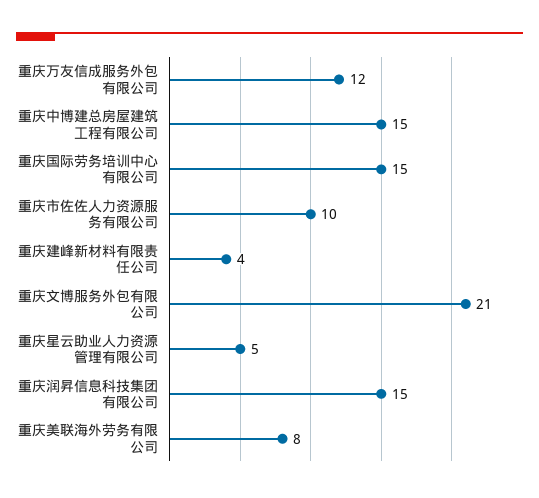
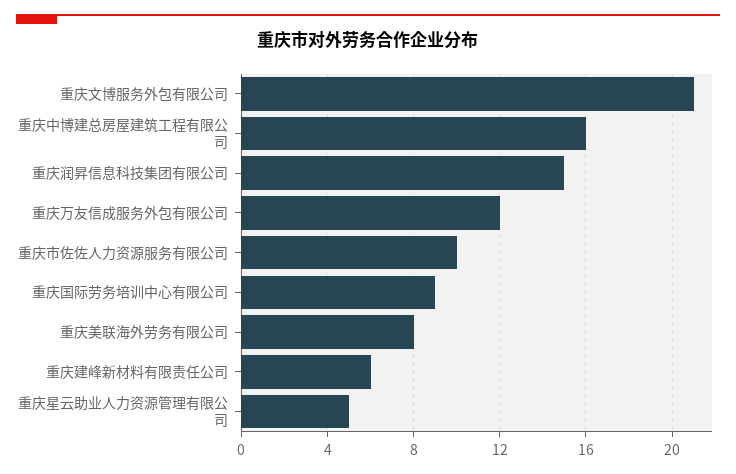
重庆中博建总房屋建筑工程有限公司: 15 -> 16
重庆国际劳务培训中心有限公司: 15 -> 9
重庆建峰新材料有限责任公司: 4 -> 6

